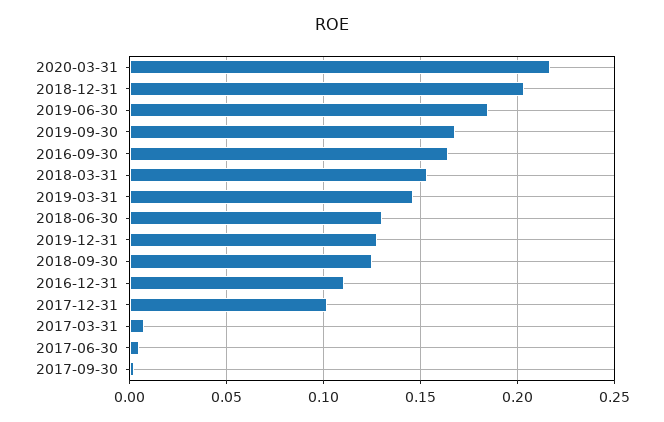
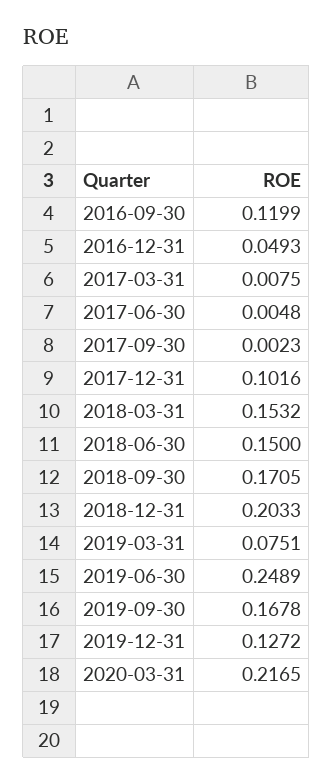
2019-06-30: 0.185 -> 0.2489
2016-09-30: 0.165 -> 0.1199
2019-03-31: 0.145 -> 0.0751
2018-06-30: 0.13 -> 0.15
2018-09-30: 0.125 -> 0.1705
2016-12-31: 0.11 -> 0.0493

